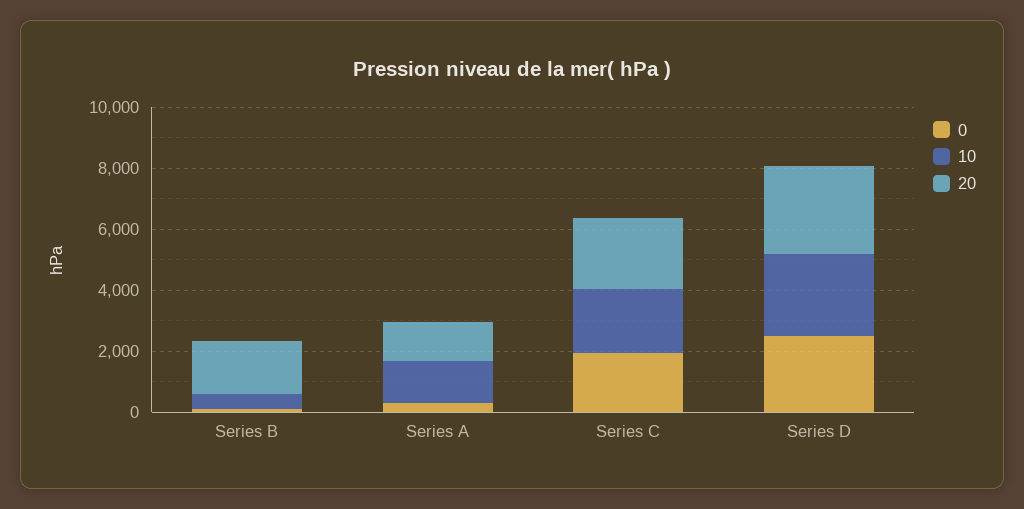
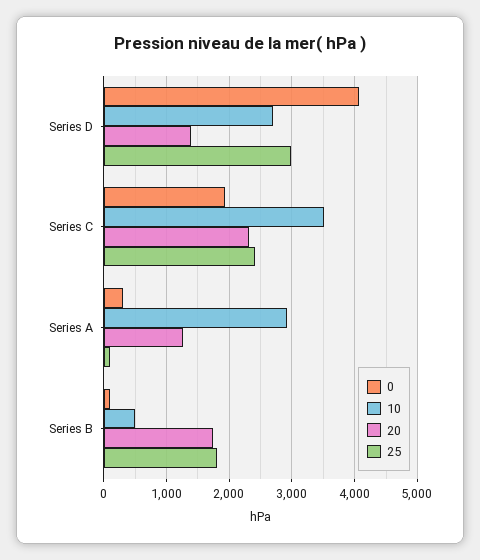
10, Series A: 1500 -> 2900
10, Series C: 2000 -> 3500
0, Series D: 2500 -> 4100
20, Series D: 3000 -> 1400
25, Series D: none -> 3000
25, Series C: none -> 2400
25, Series A: none -> 100
25, Series B: none -> 1800

